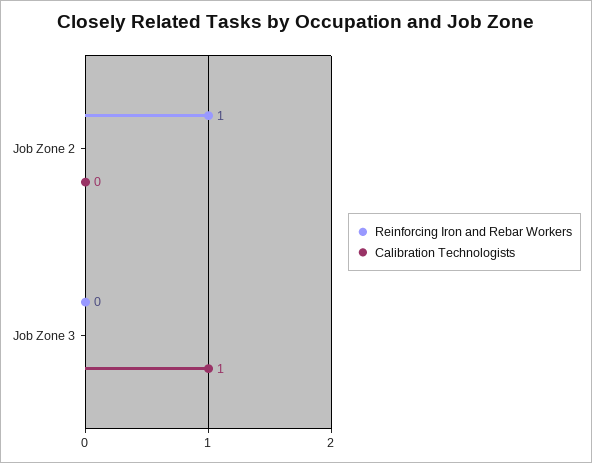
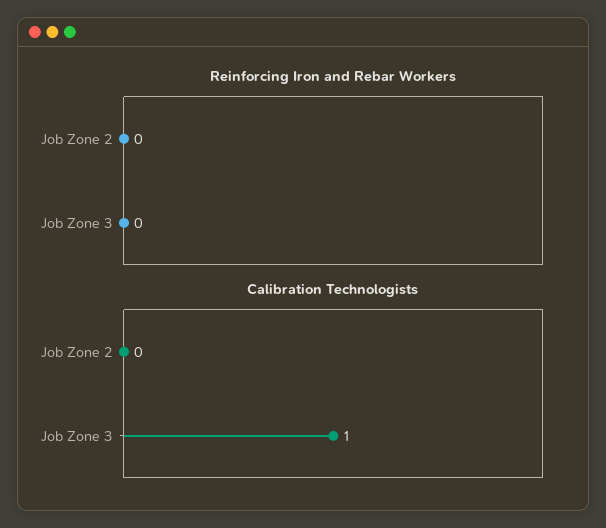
Reinforcing Iron and Rebar Workers, Job Zone 2: 1 -> 0

